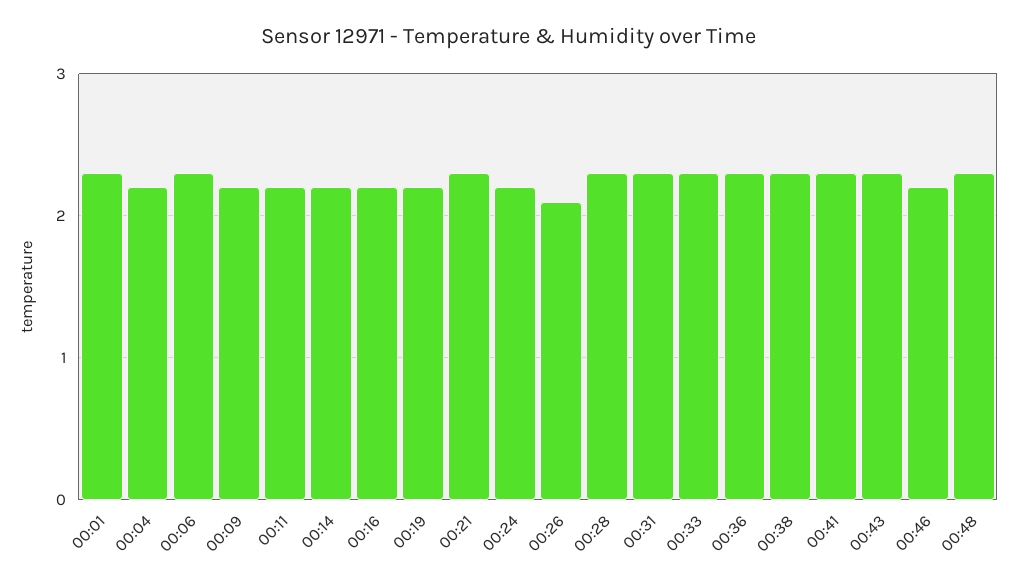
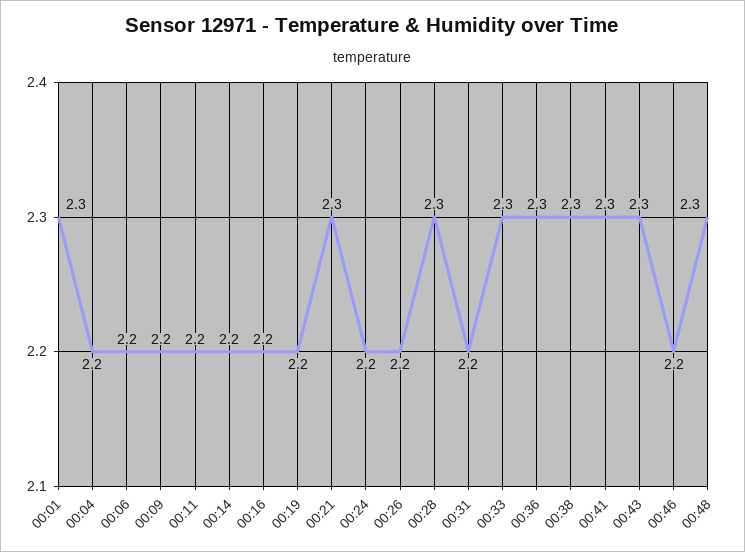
00:06: 2.3 -> 2.2
00:26: 2.1 -> 2.2
00:31: 2.3 -> 2.2

